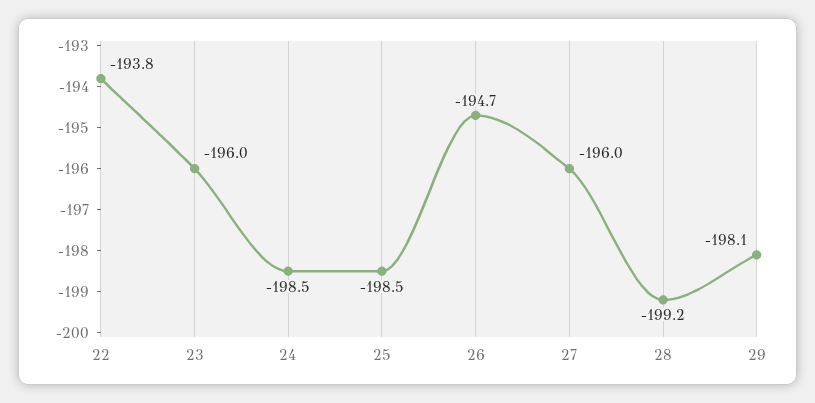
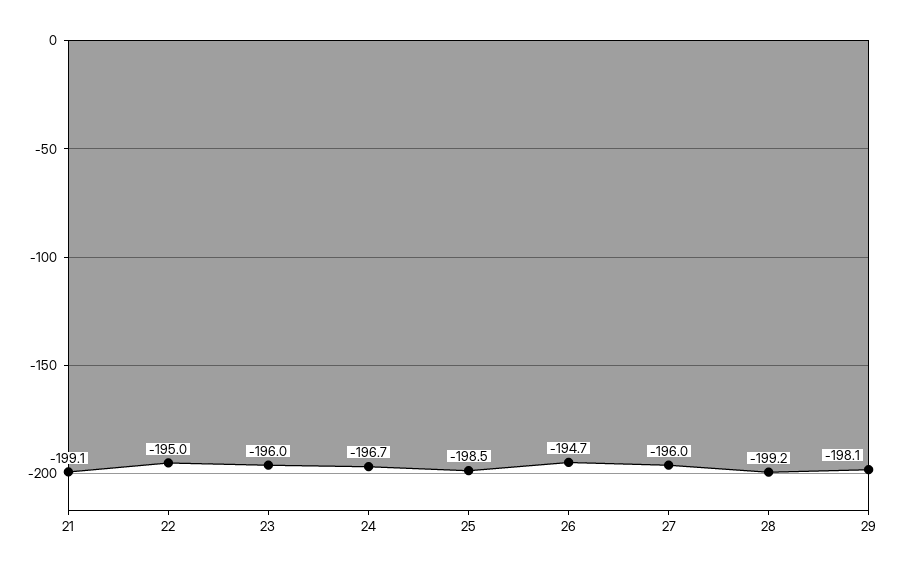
22: -193.8 -> -195
24: -198.5 -> -196.7
21: none -> -199.1

